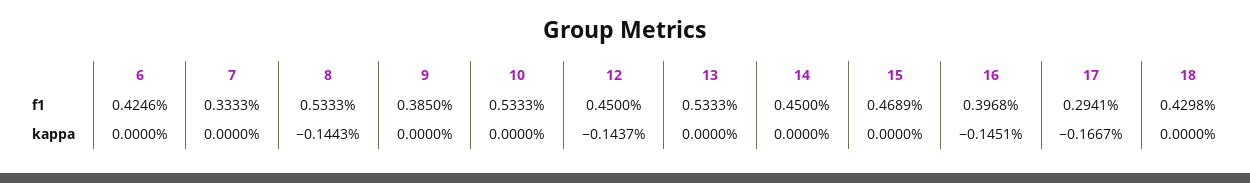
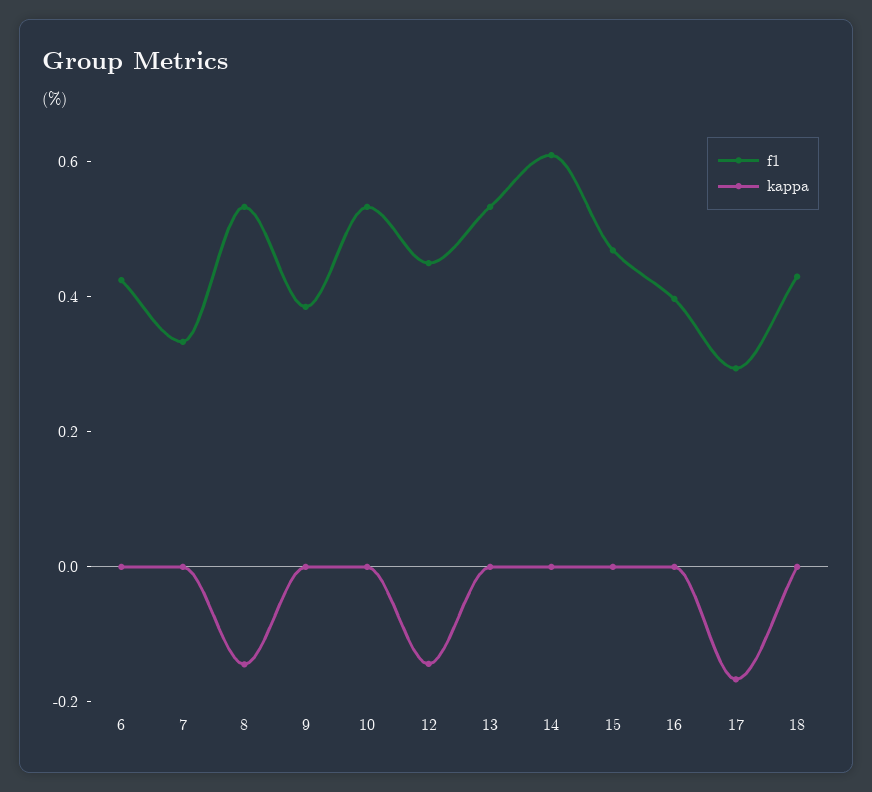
f1, 14: 0.45 -> 0.6
kappa, 16: -0.1451 -> 0

